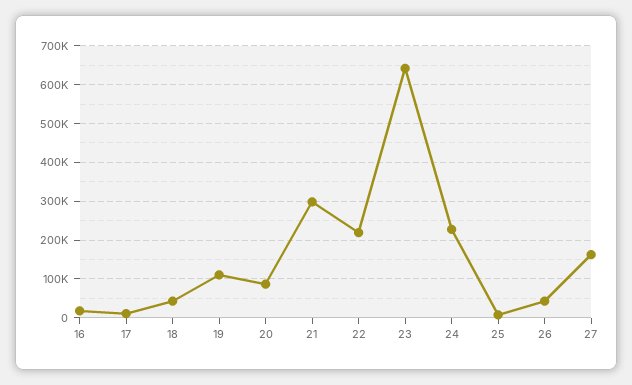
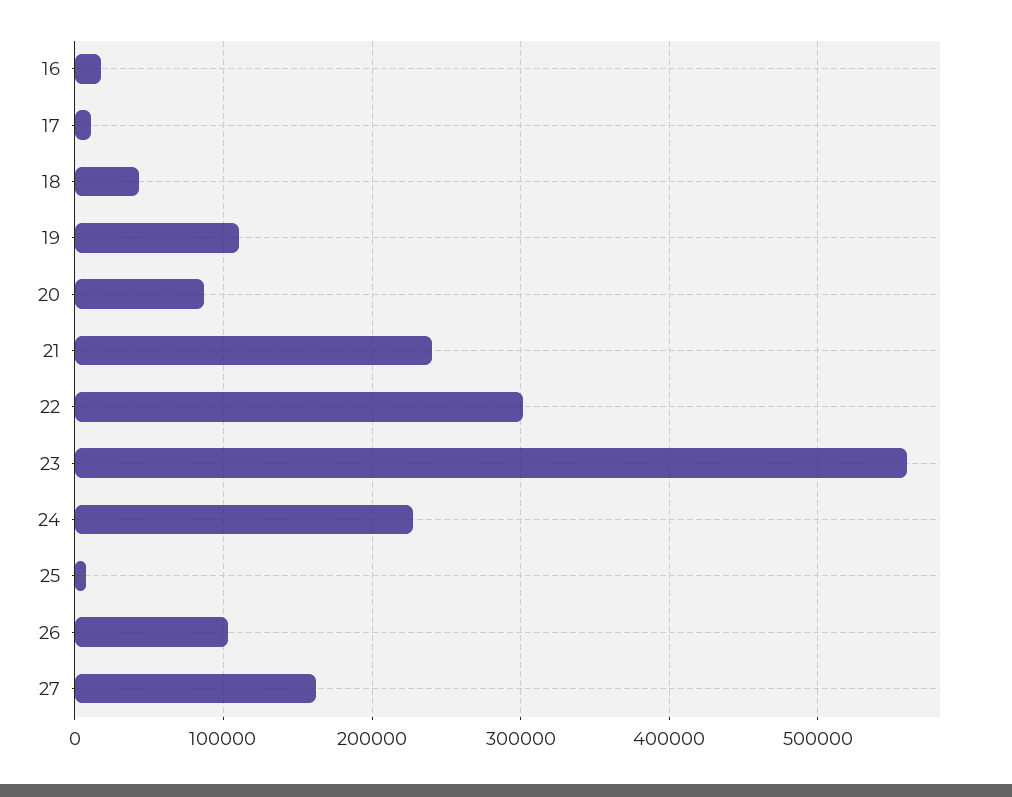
21: 300000 -> 240000
22: 220000 -> 300000
23: 640000 -> 560000
26: 40000 -> 100000

